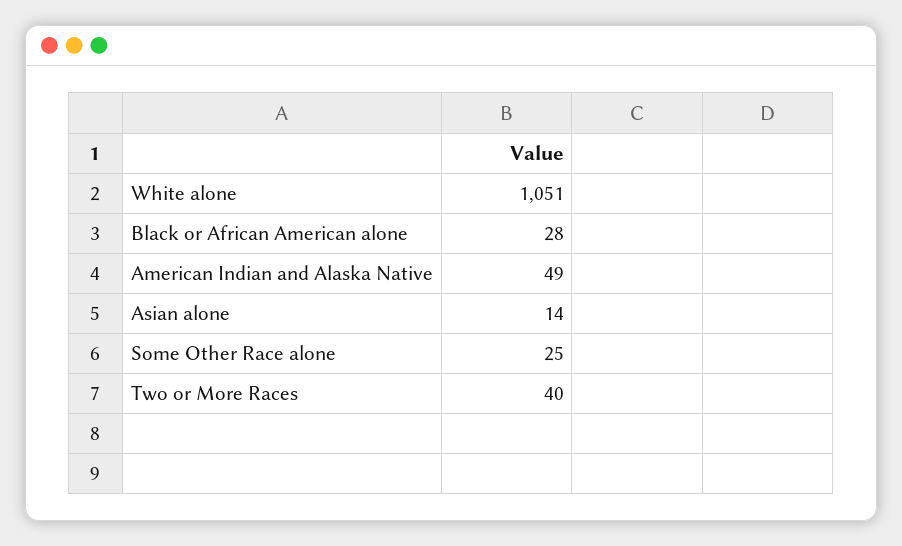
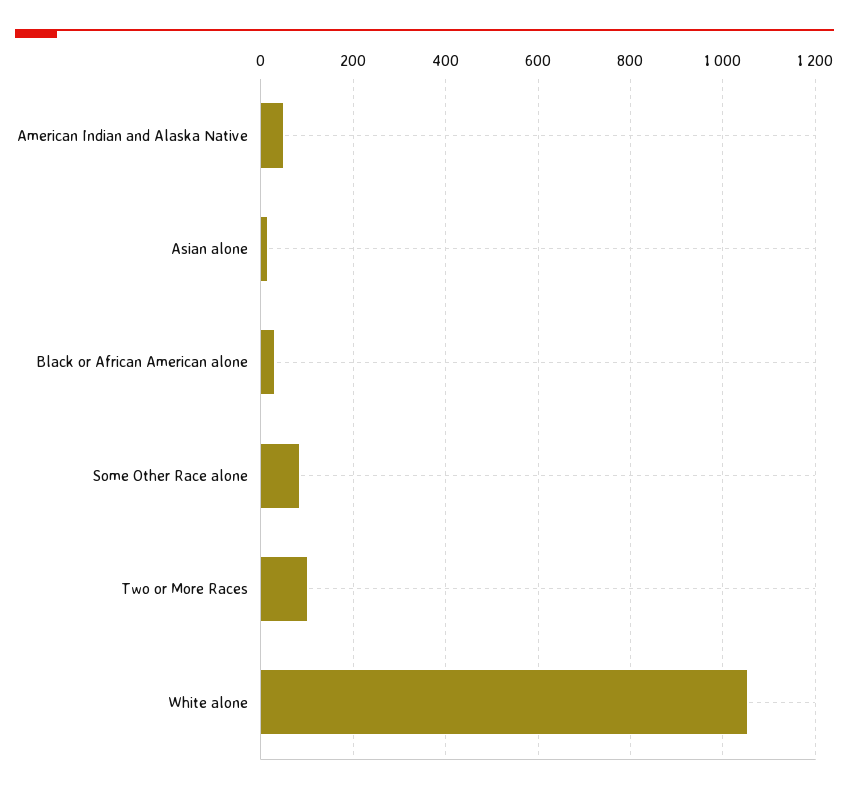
Some Other Race alone: 25 -> 80
Two or More Races: 40 -> 100

